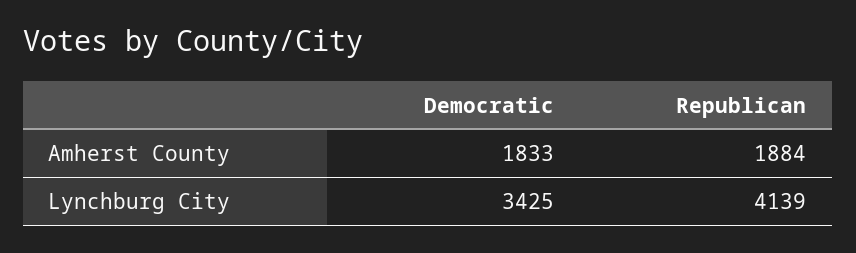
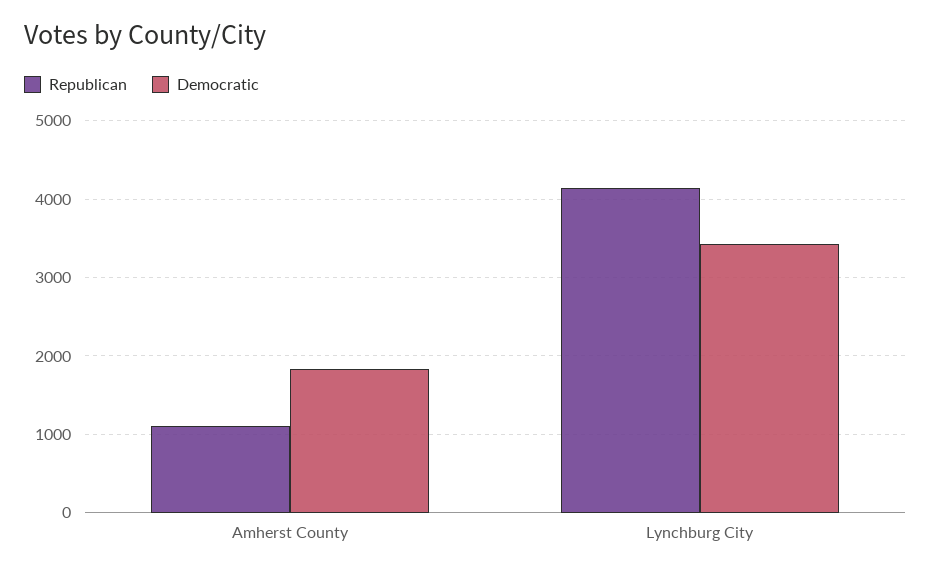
Republican, Amherst County: 1884 -> 1100

